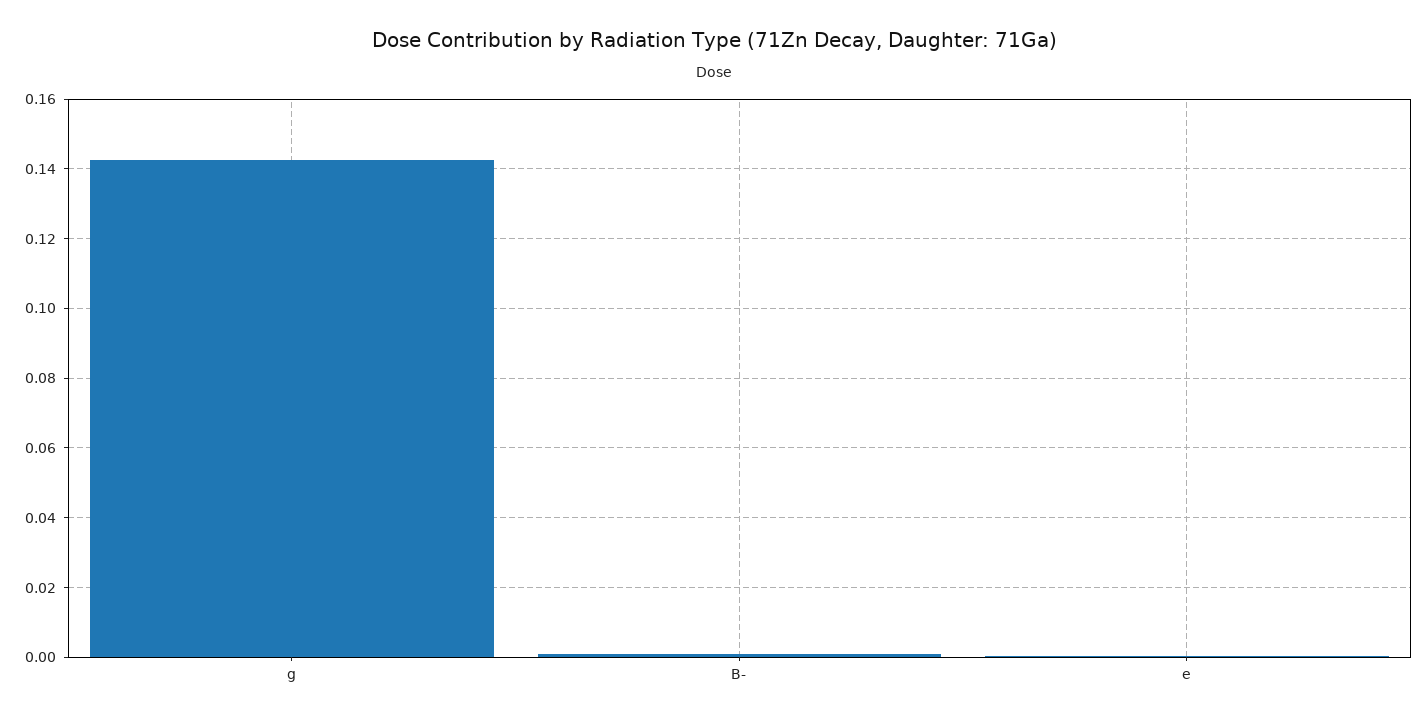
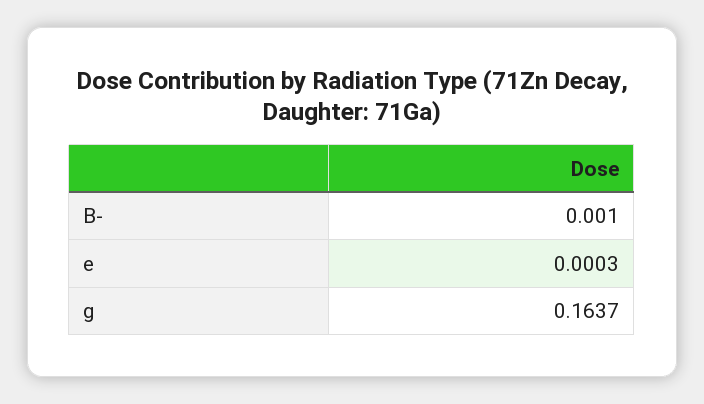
g: 0.142 -> 0.1637

